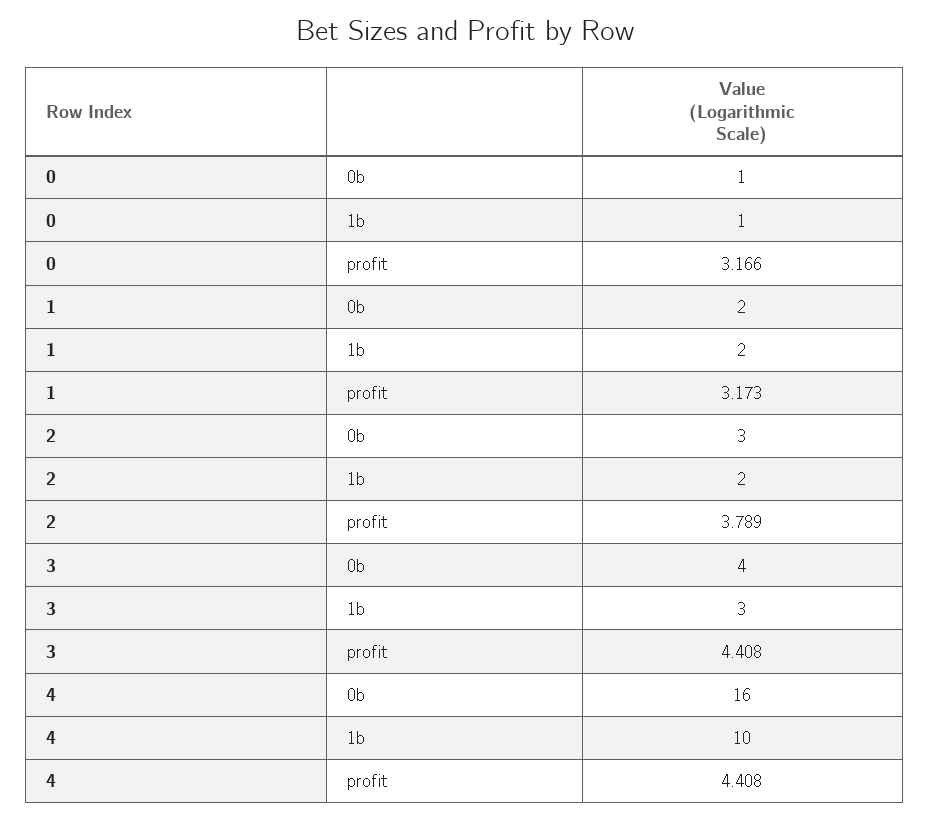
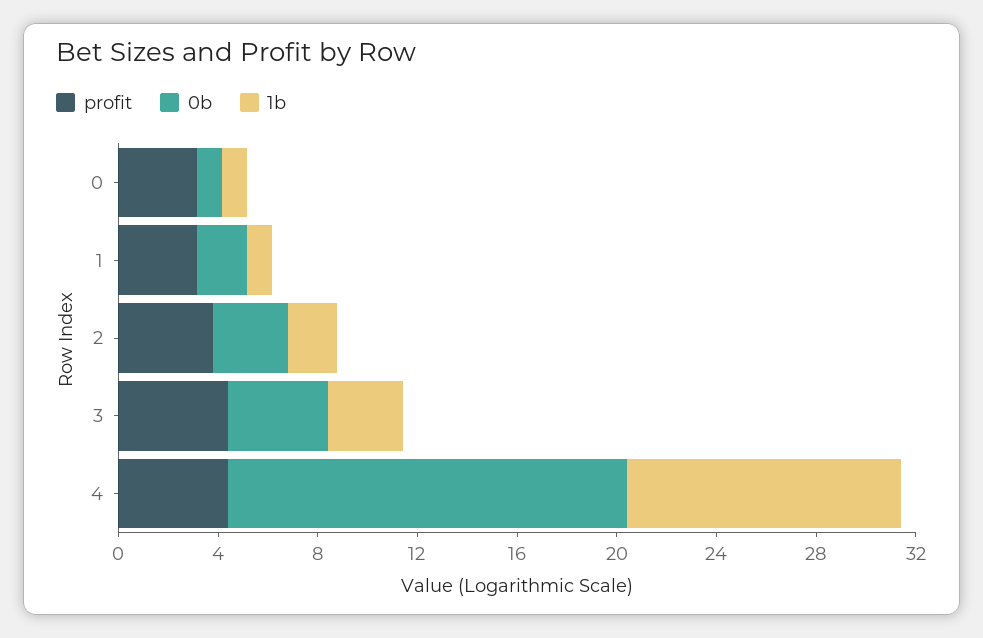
1b, 1: 2 -> 1
1b, 4: 10 -> 11

